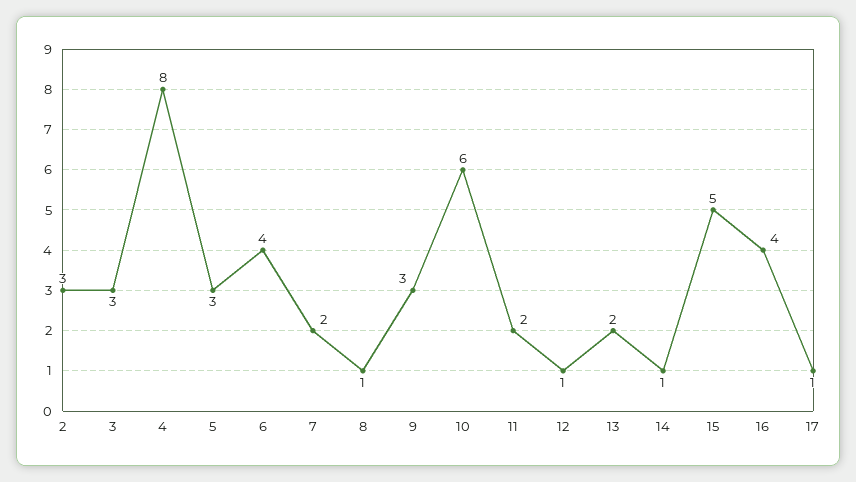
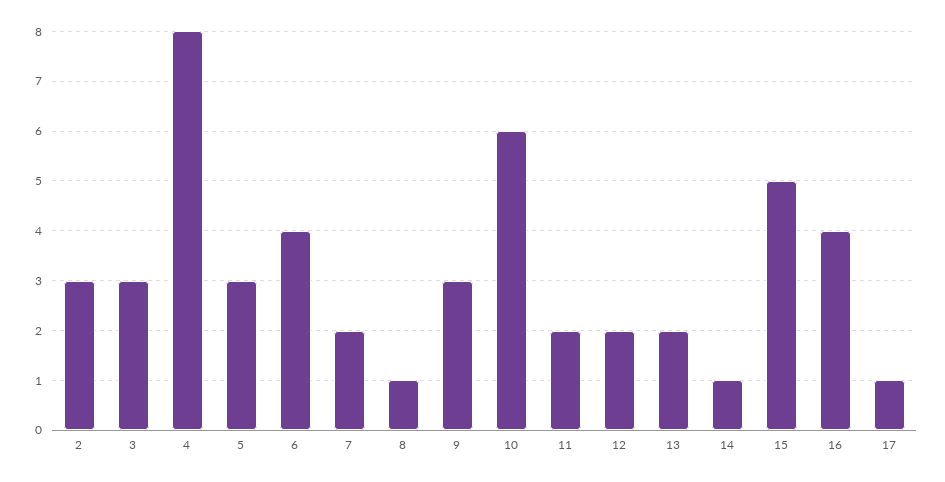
12: 1 -> 2

